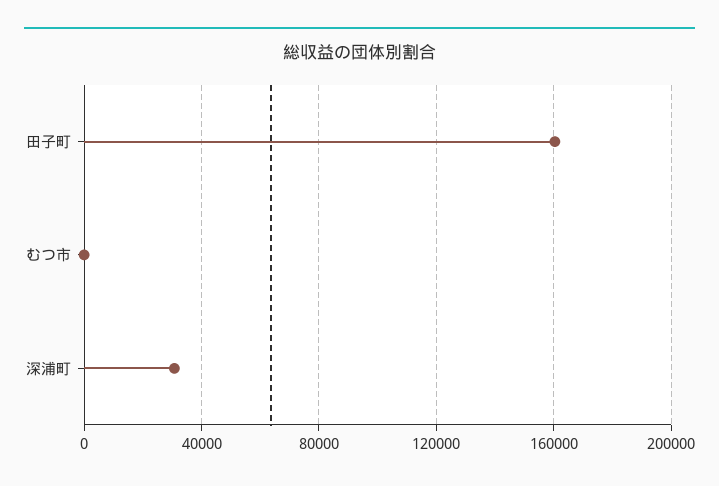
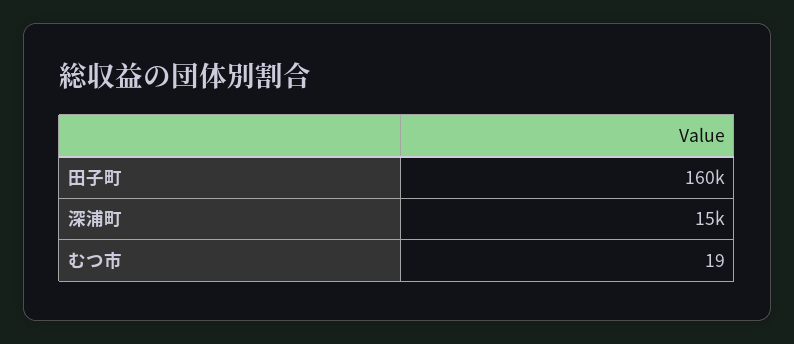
深浦町: 30000 -> 15000

